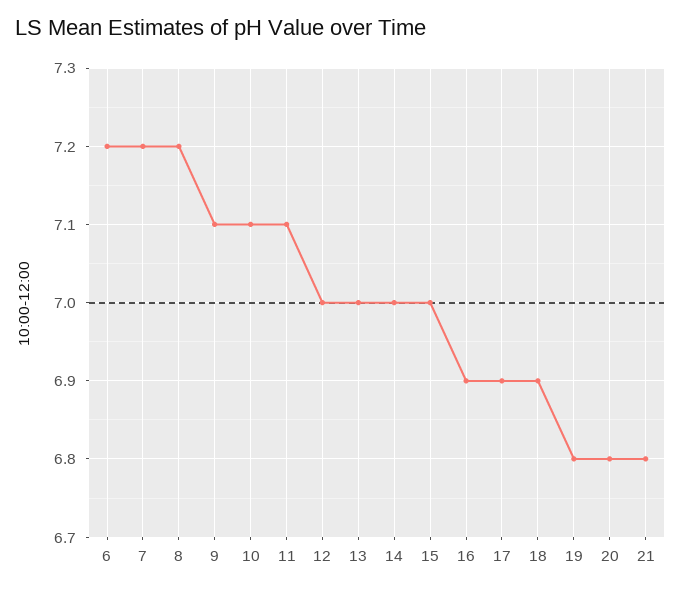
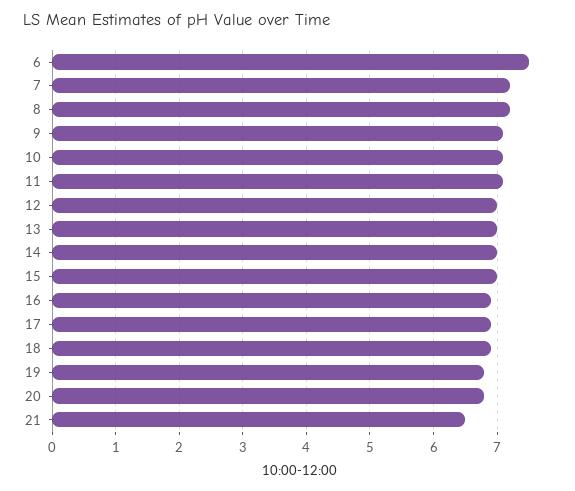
6: 7.2 -> 7.5
21: 6.8 -> 6.5

